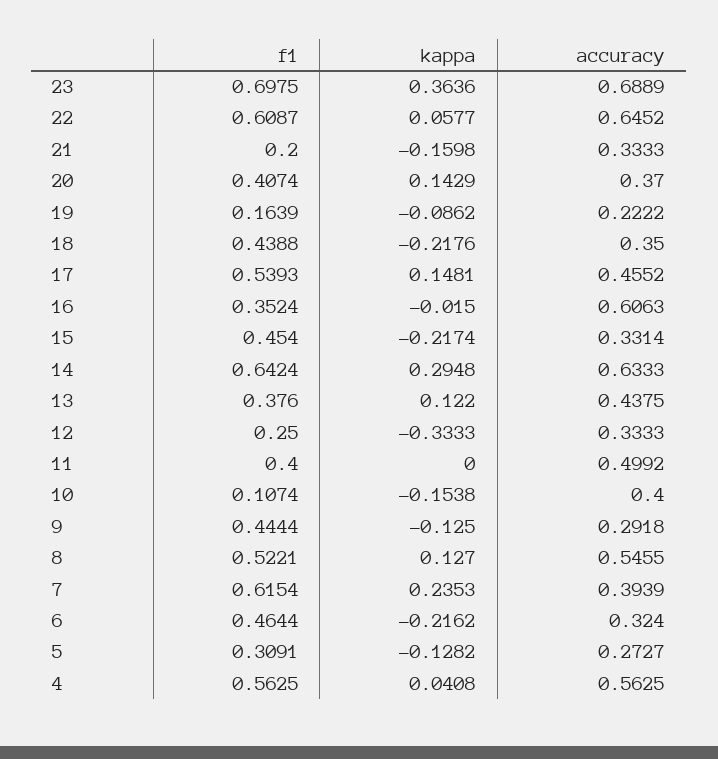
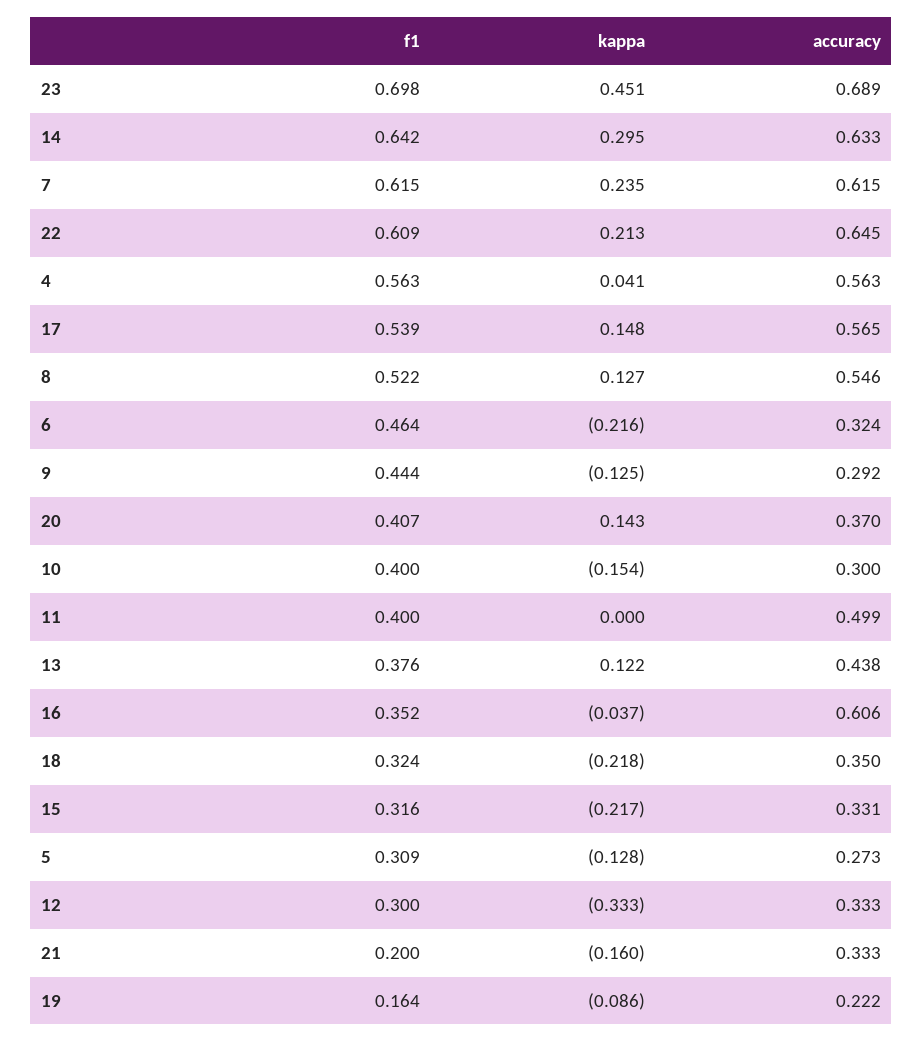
kappa, 23: 0.3636 -> 0.451
kappa, 22: 0.0577 -> 0.213
f1, 18: 0.4388 -> 0.324
accuracy, 17: 0.4552 -> 0.565
kappa, 16: -0.015 -> -0.037
f1, 15: 0.454 -> 0.316
f1, 12: 0.25 -> 0.3
f1, 10: 0.1074 -> 0.4
accuracy, 10: 0.4 -> 0.3
accuracy, 7: 0.3939 -> 0.615

